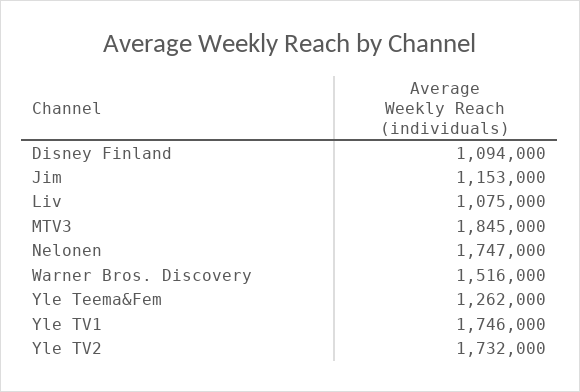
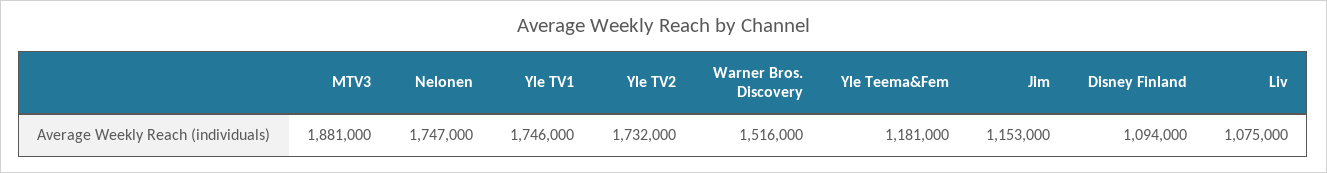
MTV3: 1845000 -> 1881000
Yle Teema&Fem: 1262000 -> 1181000

